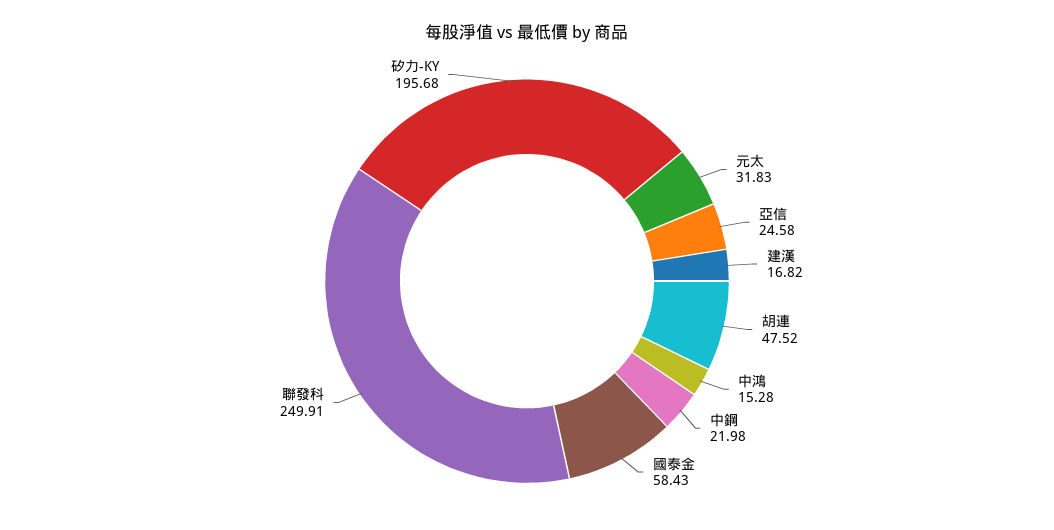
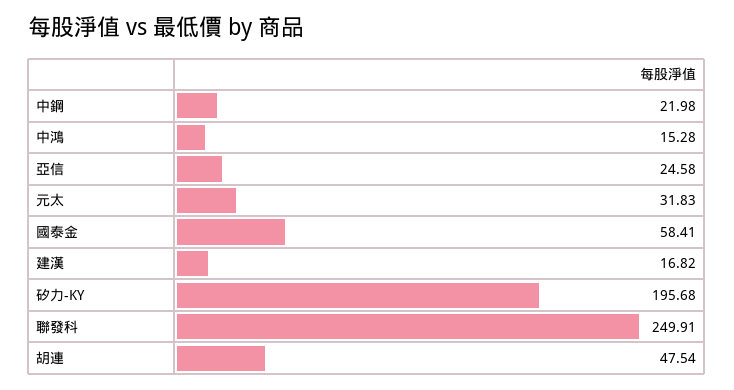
胡連: 47.52 -> 47.54
國泰金: 58.43 -> 58.41

